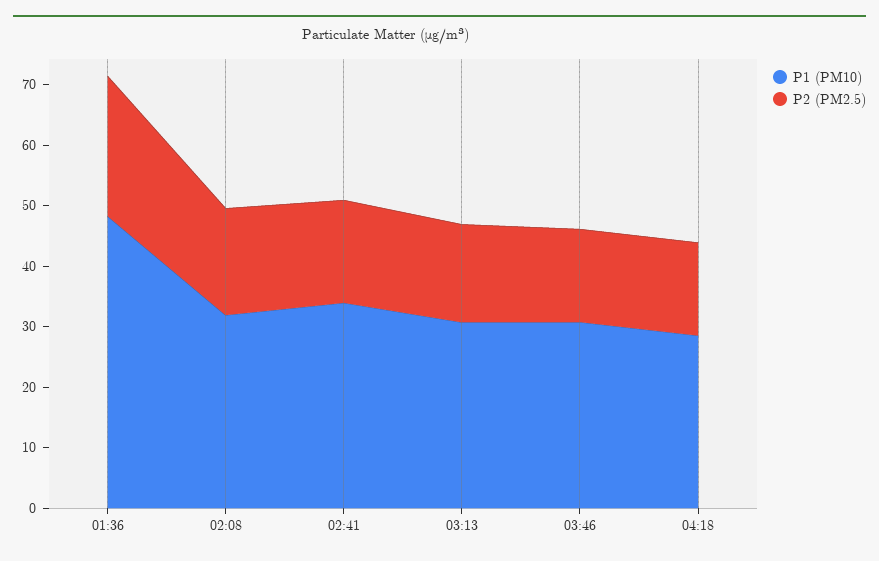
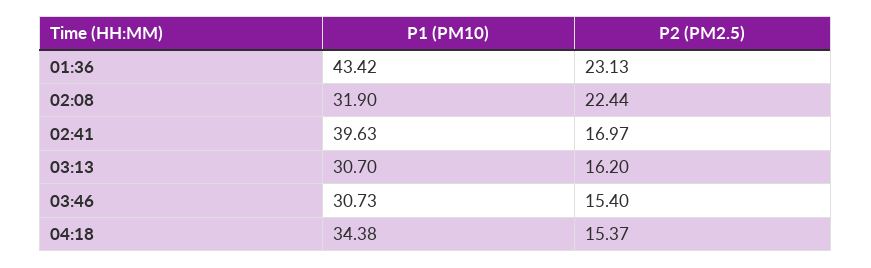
P1 (PM10), 01:36: 48 -> 43.42
P2 (PM2.5), 02:08: 18 -> 22.44
P1 (PM10), 02:41: 34 -> 39.63
P1 (PM10), 04:18: 28 -> 34.38

